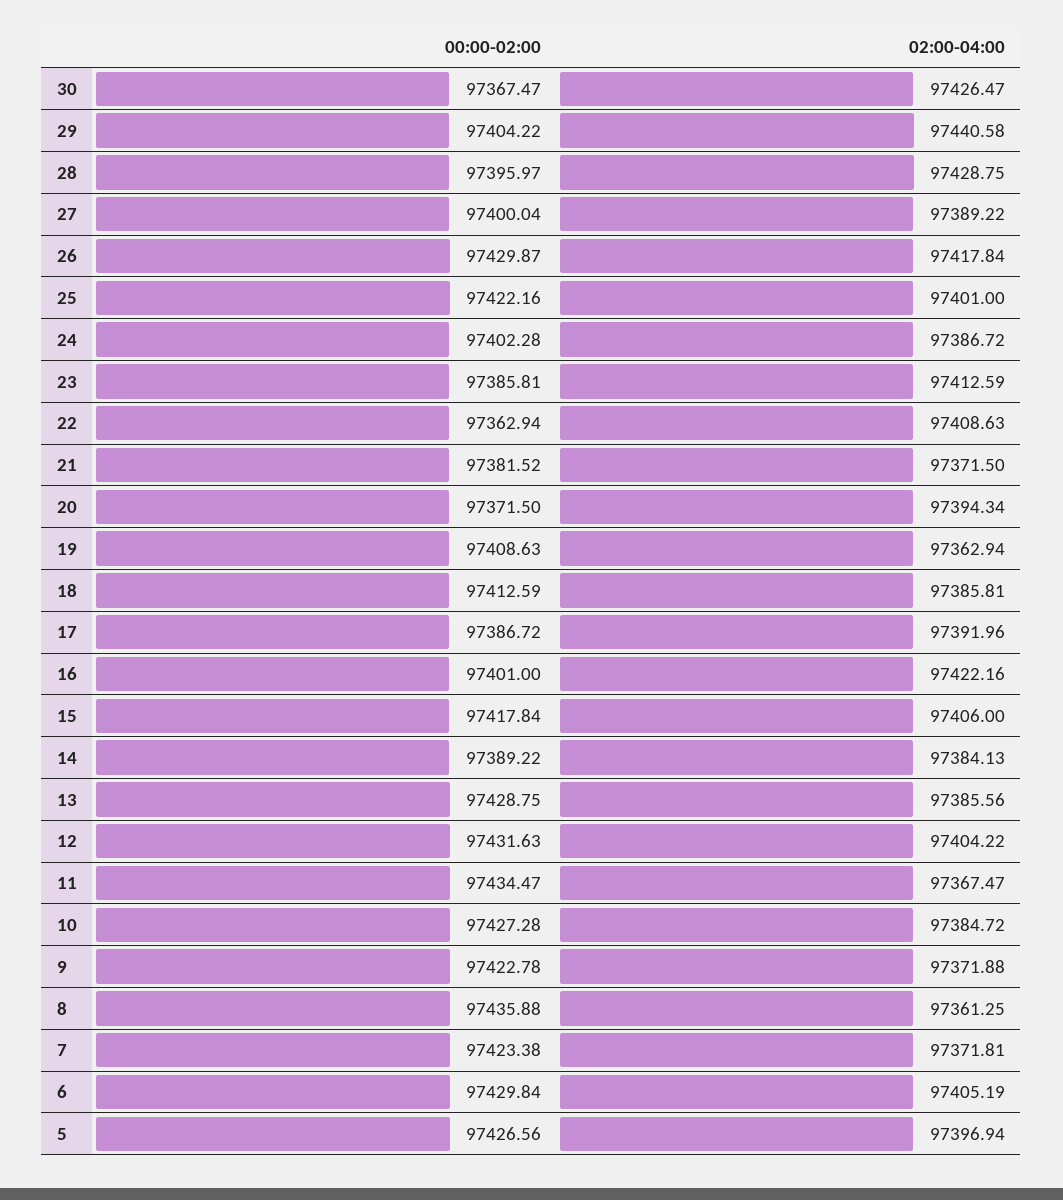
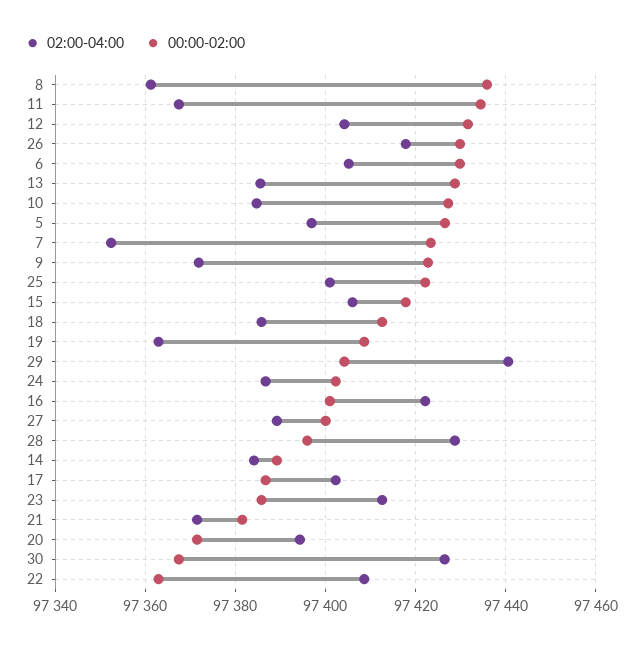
02:00-04:00, 17: 97391.96 -> 97402
02:00-04:00, 7: 97371.81 -> 97352

